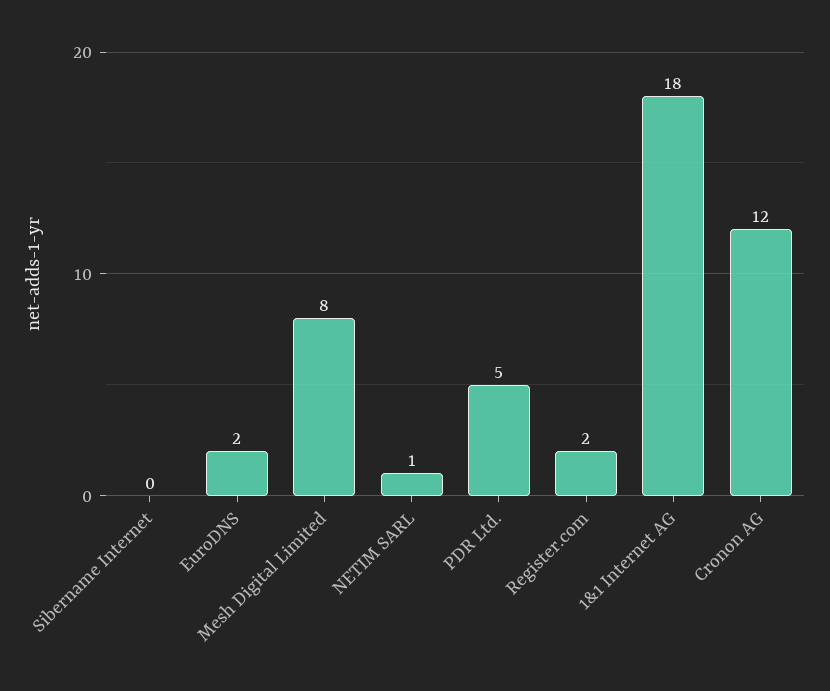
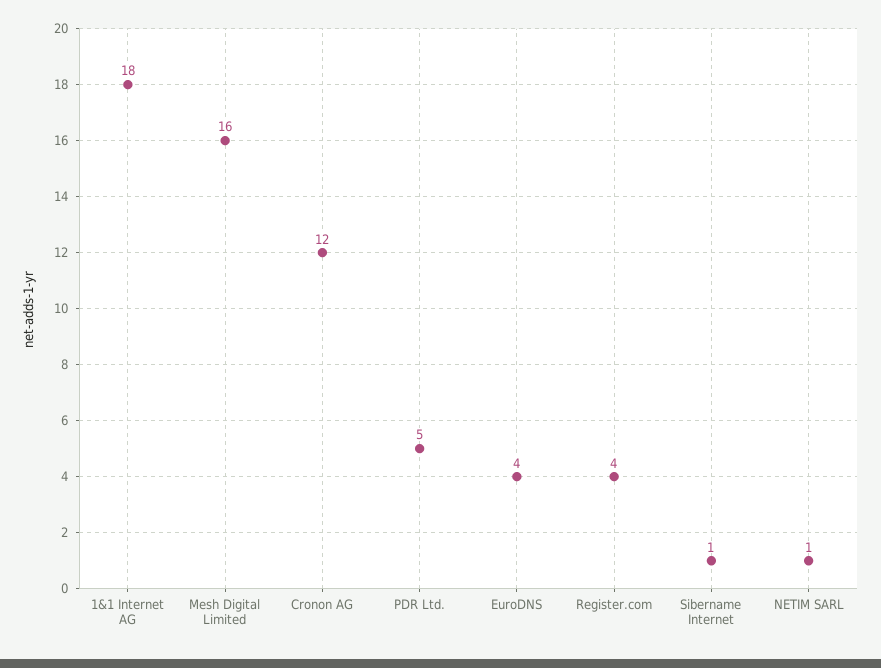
Sibername Internet: 0 -> 1
EuroDNS: 2 -> 4
Mesh Digital Limited: 8 -> 16
Register.com: 2 -> 4

